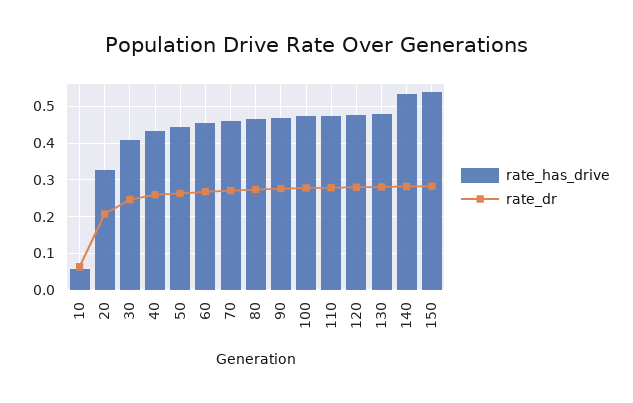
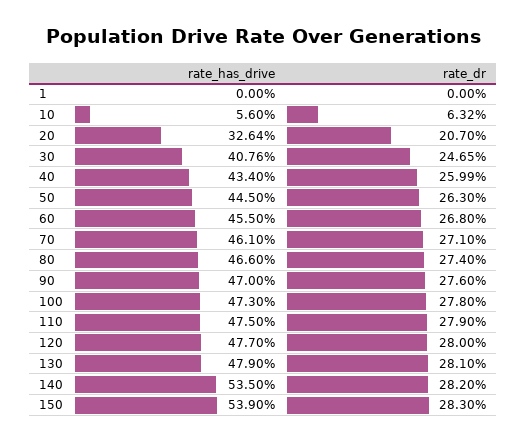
rate_has_drive, 1: none -> 0
rate_dr, 1: none -> 0

